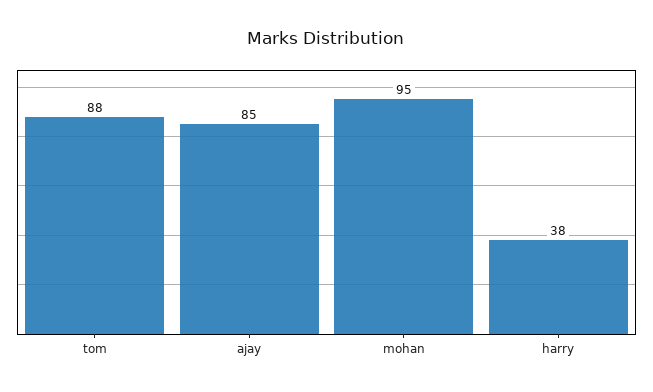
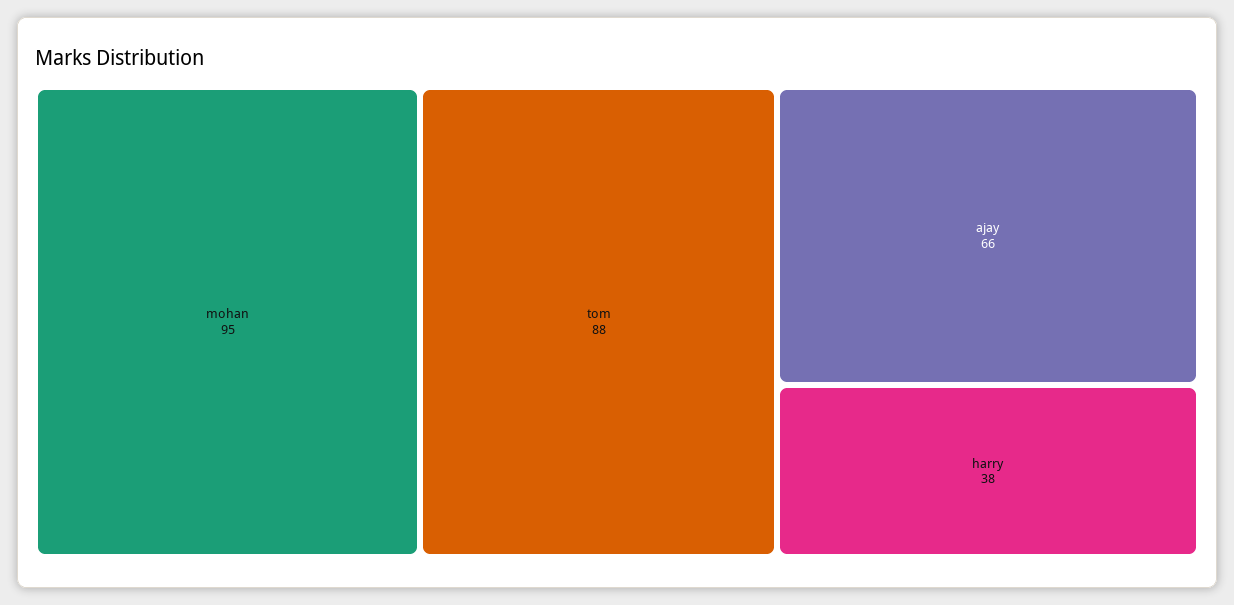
ajay: 85 -> 66

